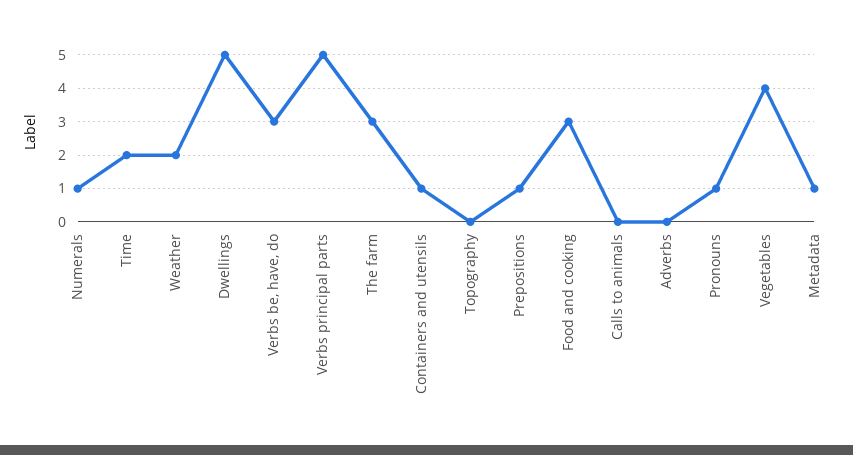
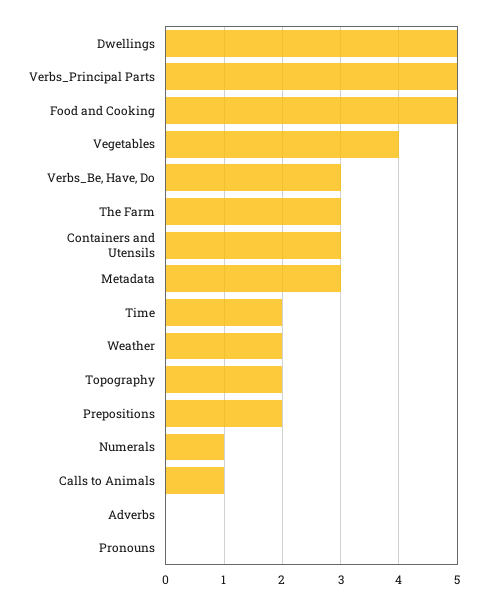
Containers and utensils: 1 -> 3
Topography: 0 -> 2
Prepositions: 1 -> 2
Food and cooking: 3 -> 5
Calls to animals: 0 -> 1
Pronouns: 1 -> 0
Metadata: 1 -> 3

